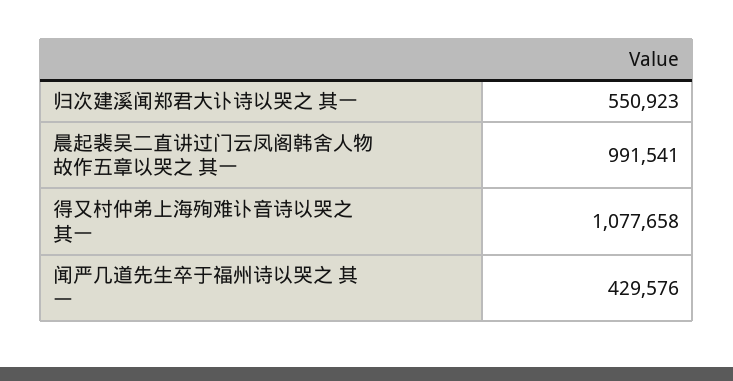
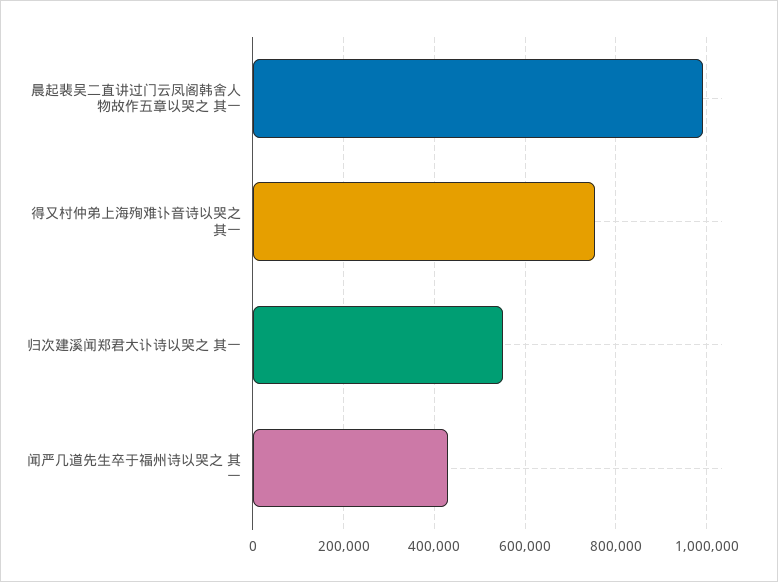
得又村仲弟上海殉难讣音诗以哭之 其一: 1077658 -> 760000

